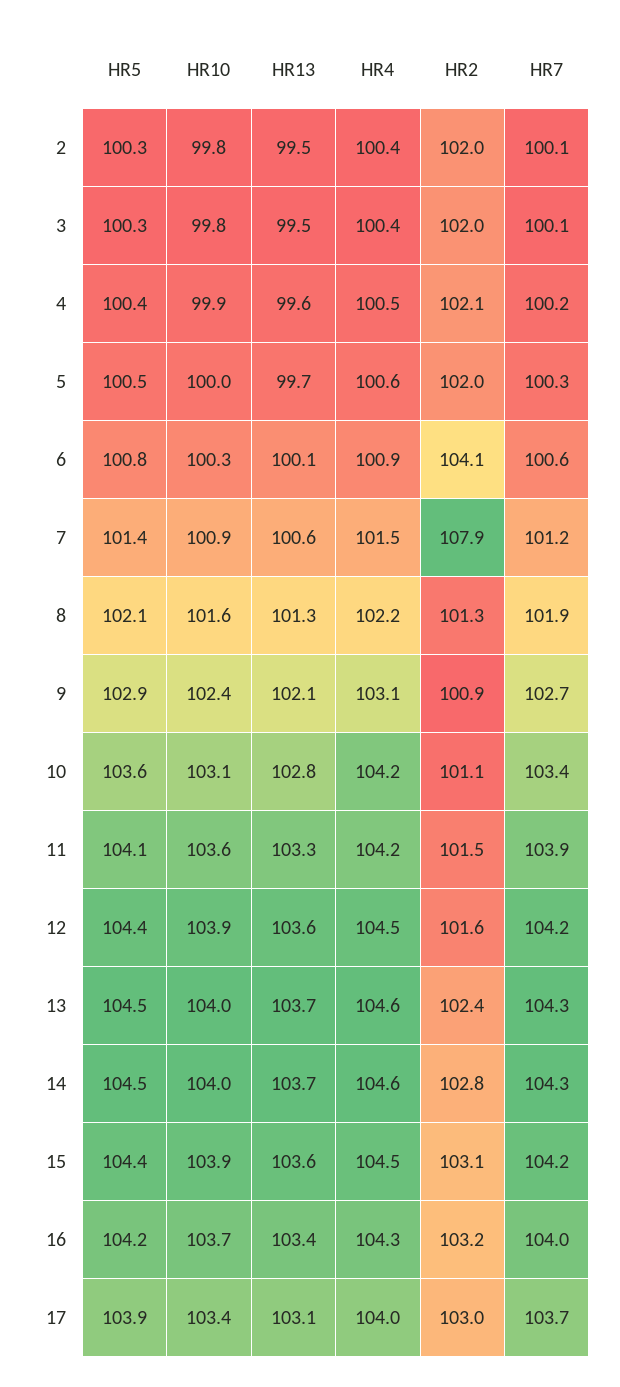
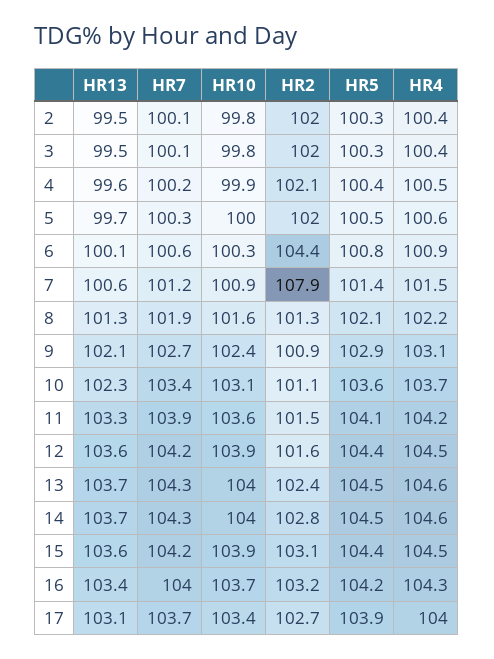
HR2, 6: 104.1 -> 104.4
HR13, 10: 102.8 -> 102.3
HR4, 10: 104.2 -> 103.7
HR2, 17: 103 -> 102.7

